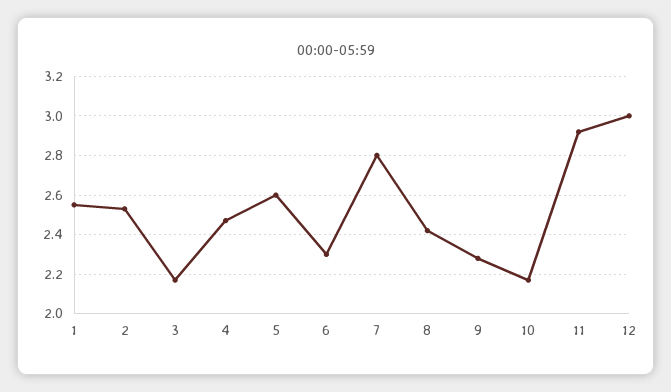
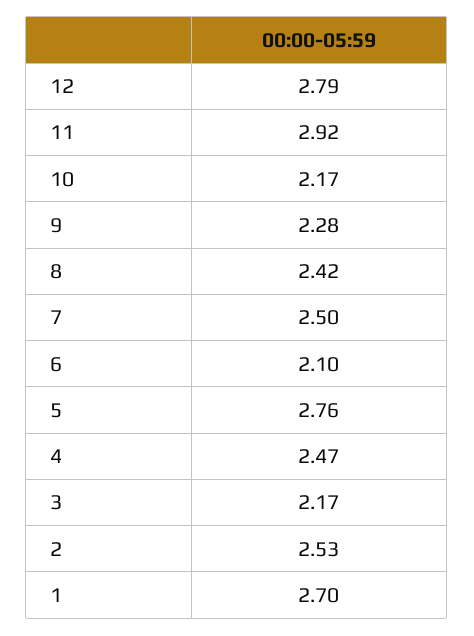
1: 2.55 -> 2.7
5: 2.6 -> 2.76
6: 2.3 -> 2.1
7: 2.8 -> 2.5
12: 3 -> 2.79

